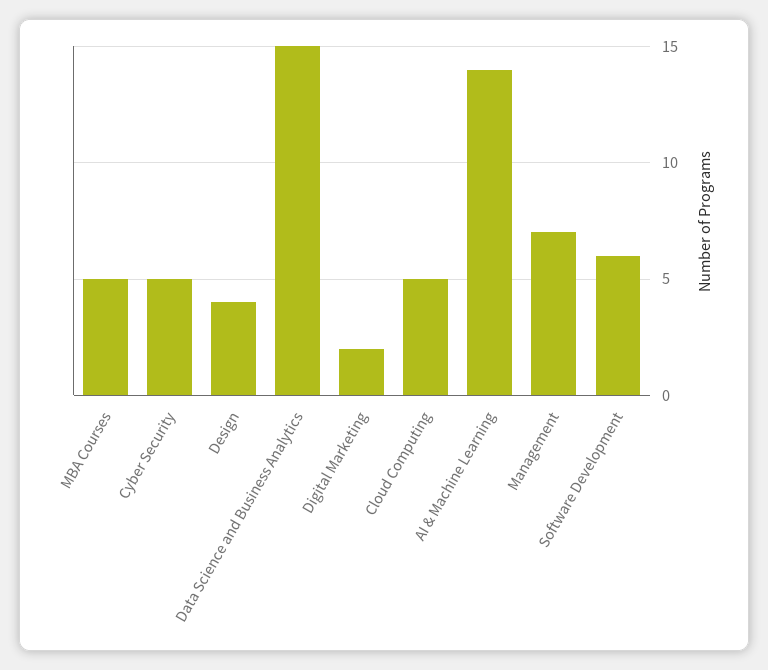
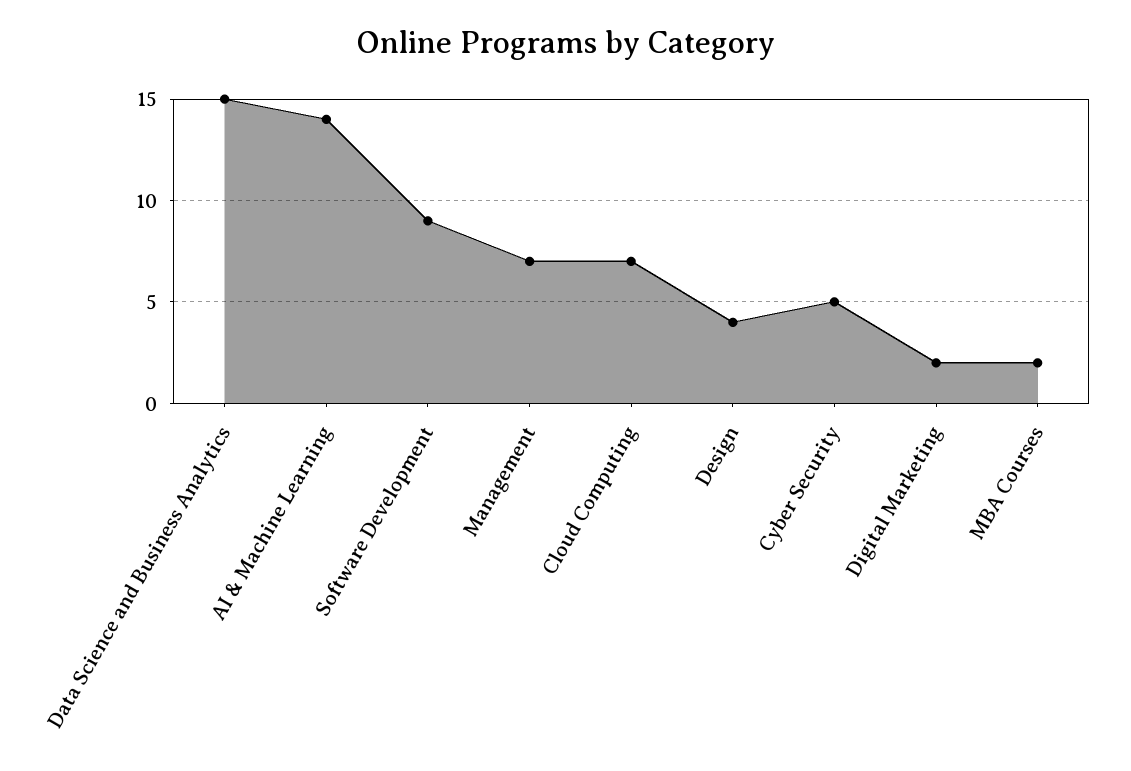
MBA Courses: 5 -> 2
Cloud Computing: 5 -> 7
Software Development: 6 -> 9

